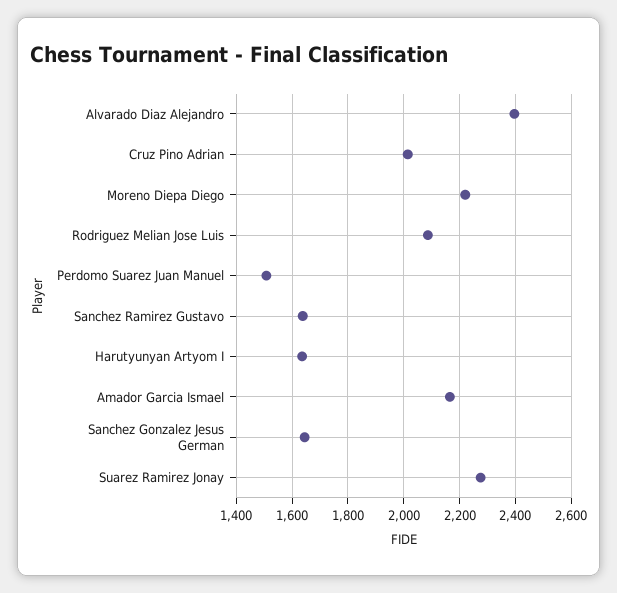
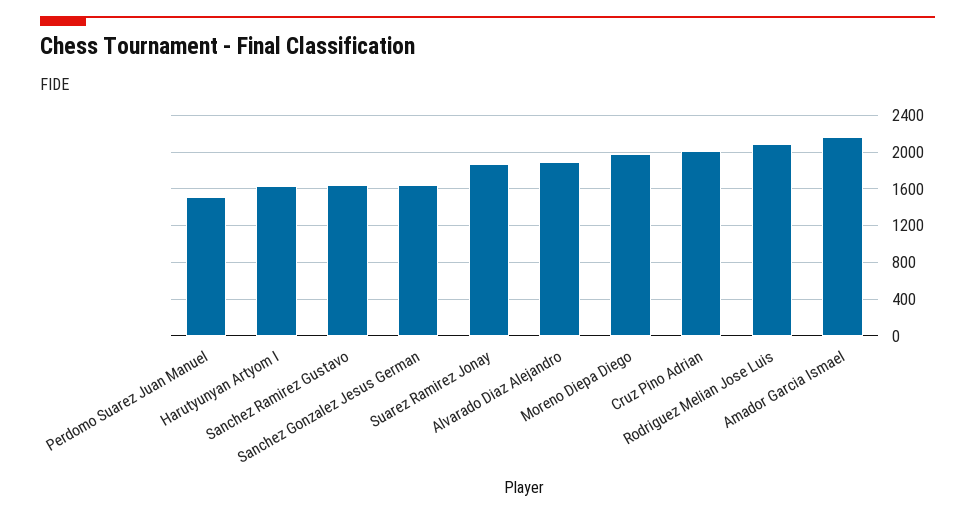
Alvarado Diaz Alejandro: 2400 -> 1900
Moreno Diepa Diego: 2225 -> 2000
Suarez Ramirez Jonay: 2275 -> 1900

